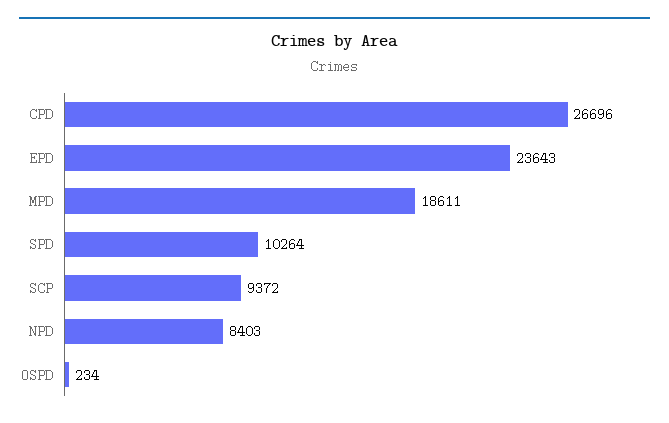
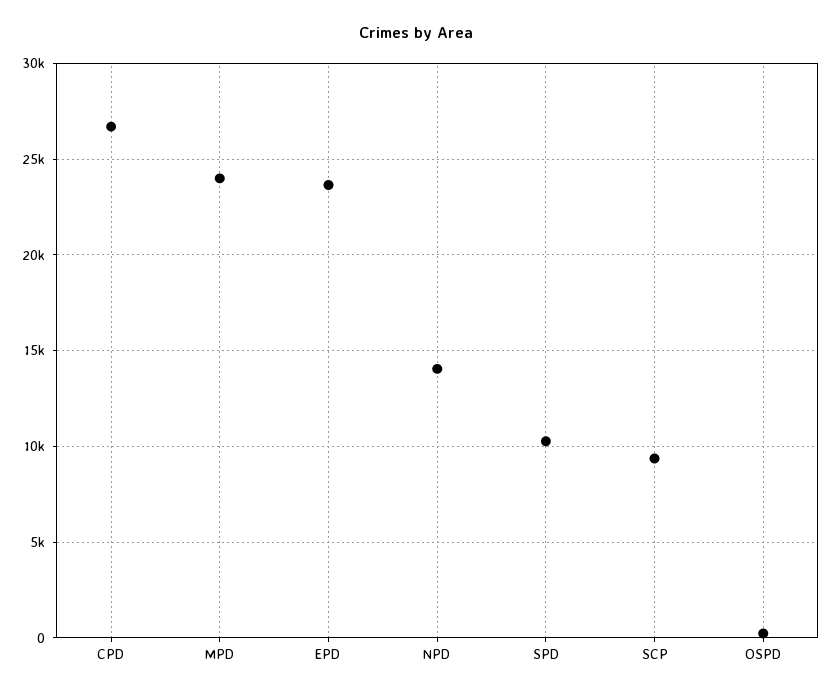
MPD: 18611 -> 24000
NPD: 8403 -> 14000

